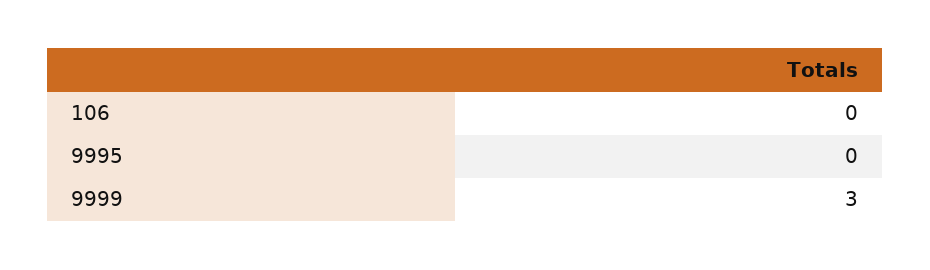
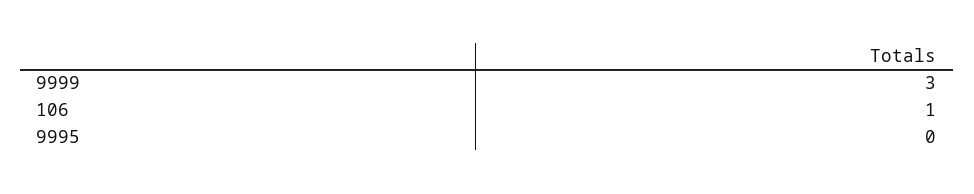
106: 0 -> 1

